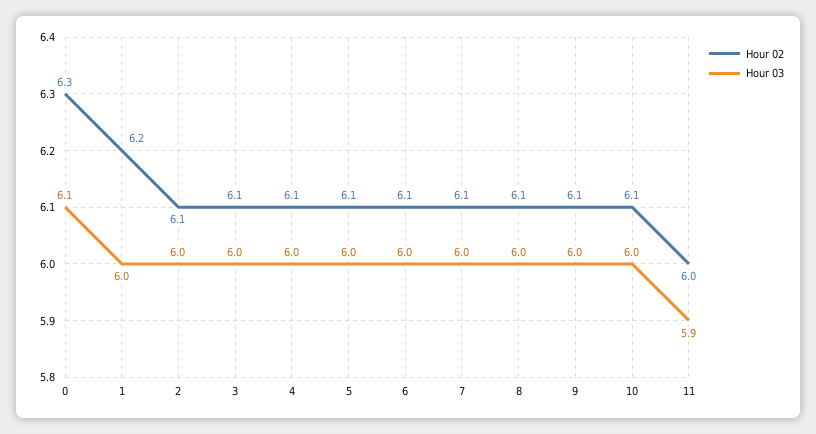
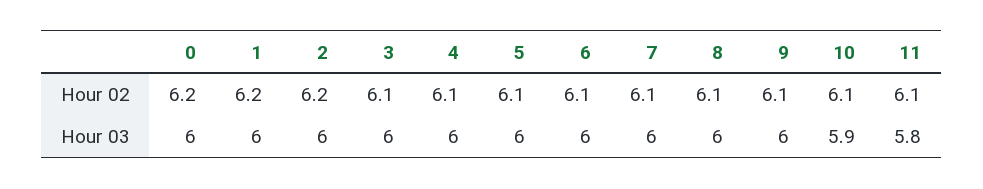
Hour 02, 0: 6.3 -> 6.2
Hour 03, 0: 6.1 -> 6
Hour 02, 2: 6.1 -> 6.2
Hour 03, 10: 6 -> 5.9
Hour 02, 11: 6 -> 6.1
Hour 03, 11: 5.9 -> 5.8

